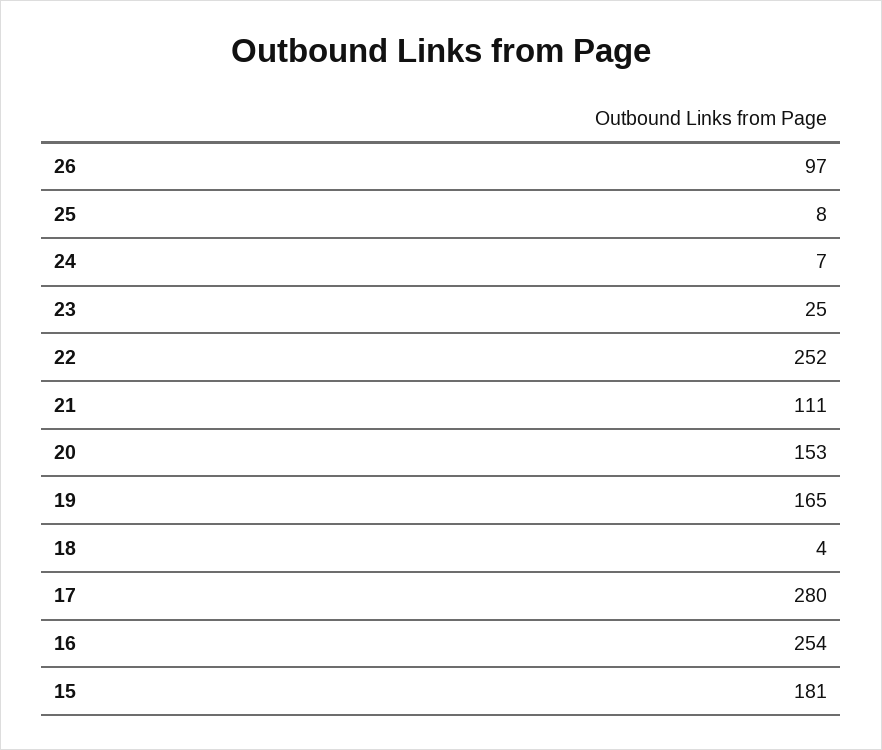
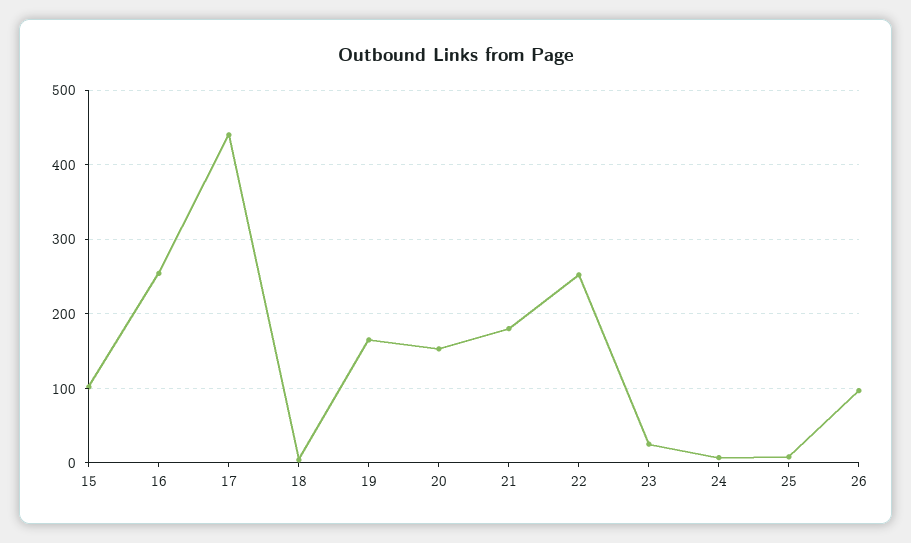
21: 111 -> 180
17: 280 -> 440
15: 181 -> 100

